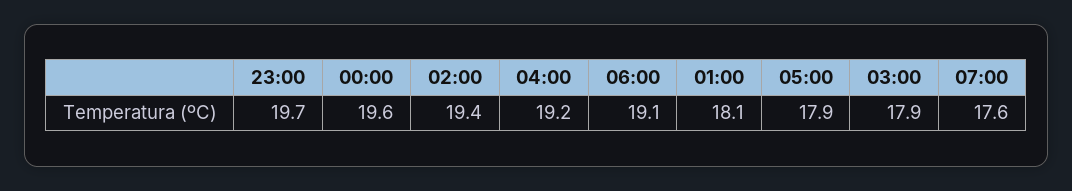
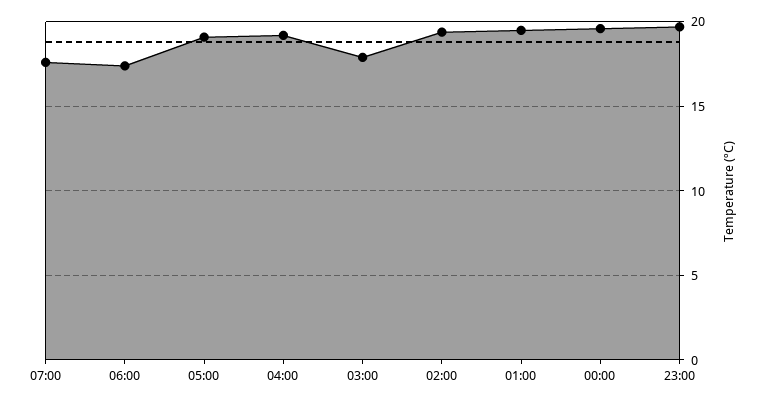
06:00: 19.1 -> 17.5
01:00: 18.1 -> 19.5
05:00: 17.9 -> 19

